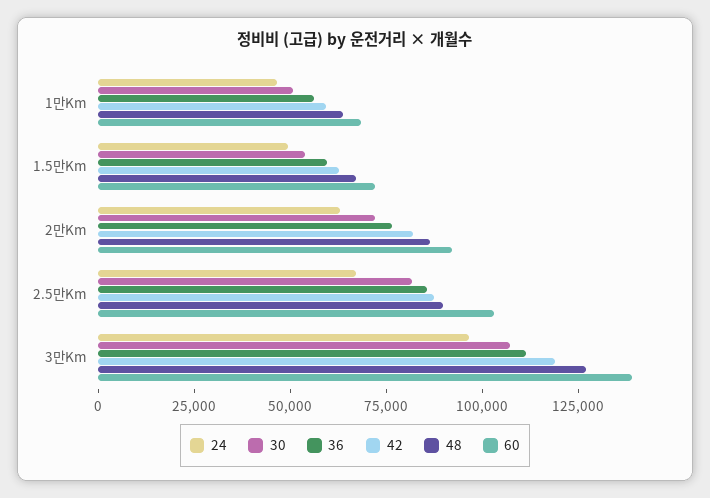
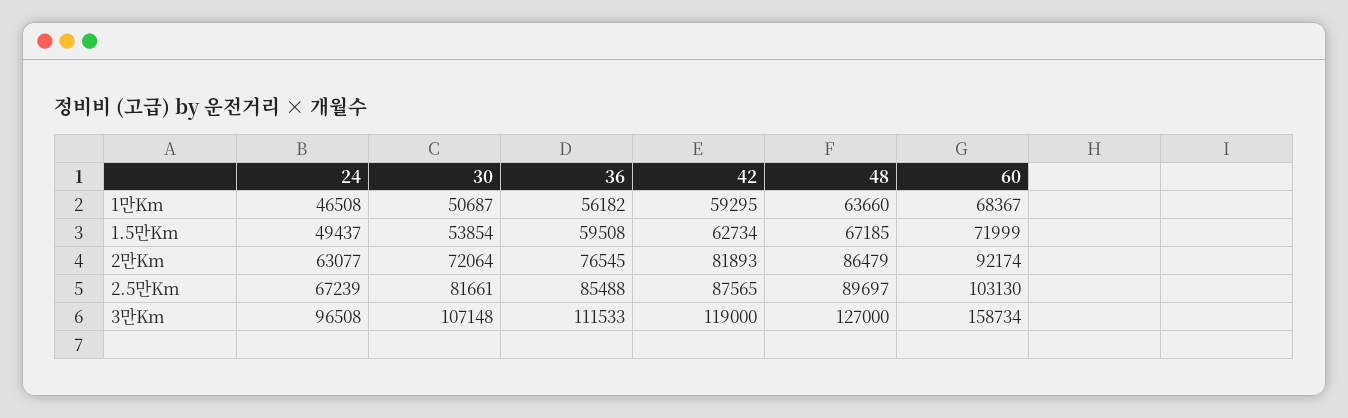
60, 3만Km: 140000 -> 158734

